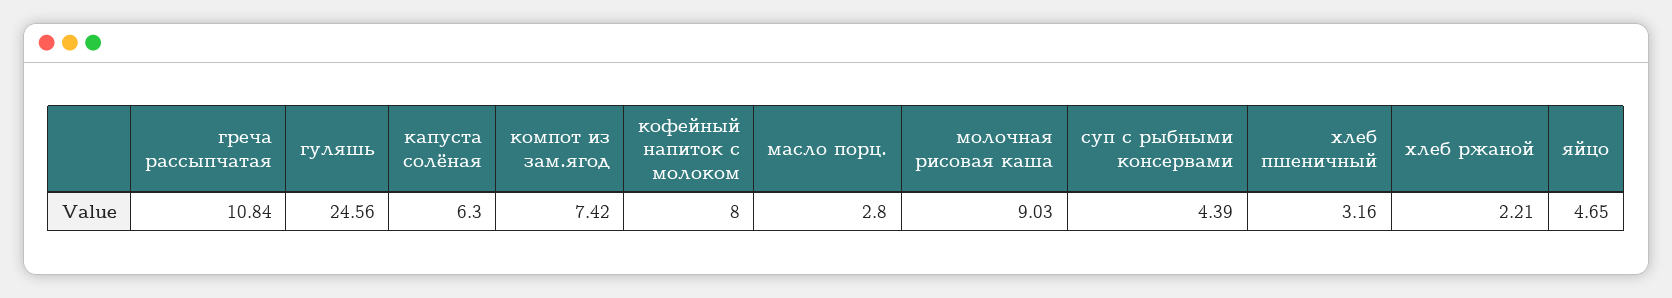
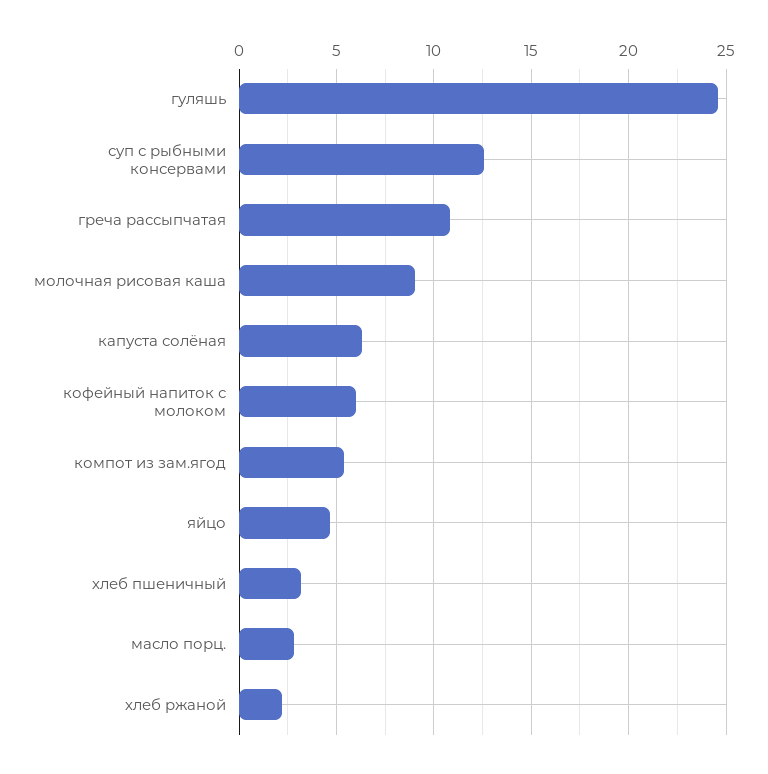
компот из зам.ягод: 7.42 -> 5.5
кофейный напиток с молоком: 8 -> 6
суп с рыбными консервами: 4.39 -> 12.5

